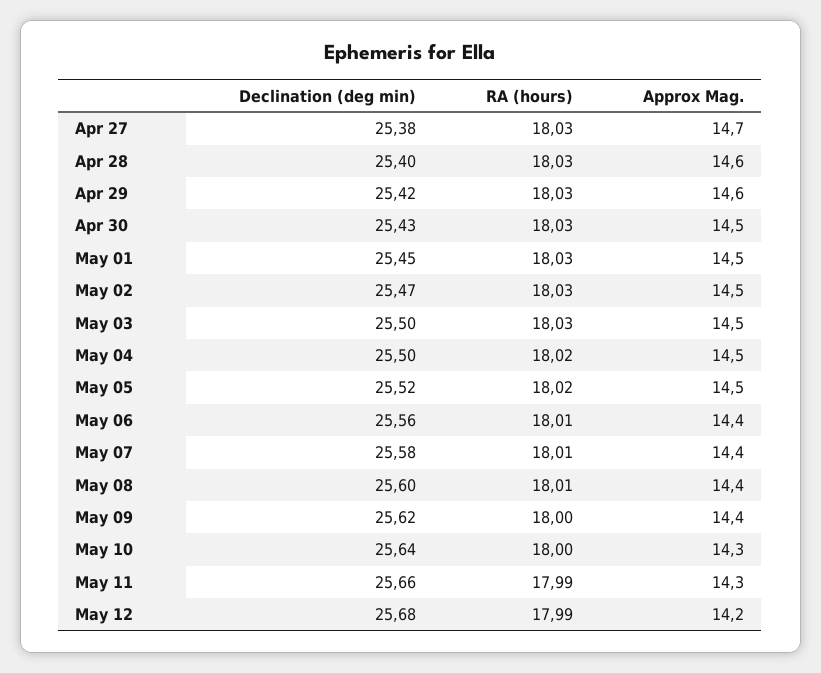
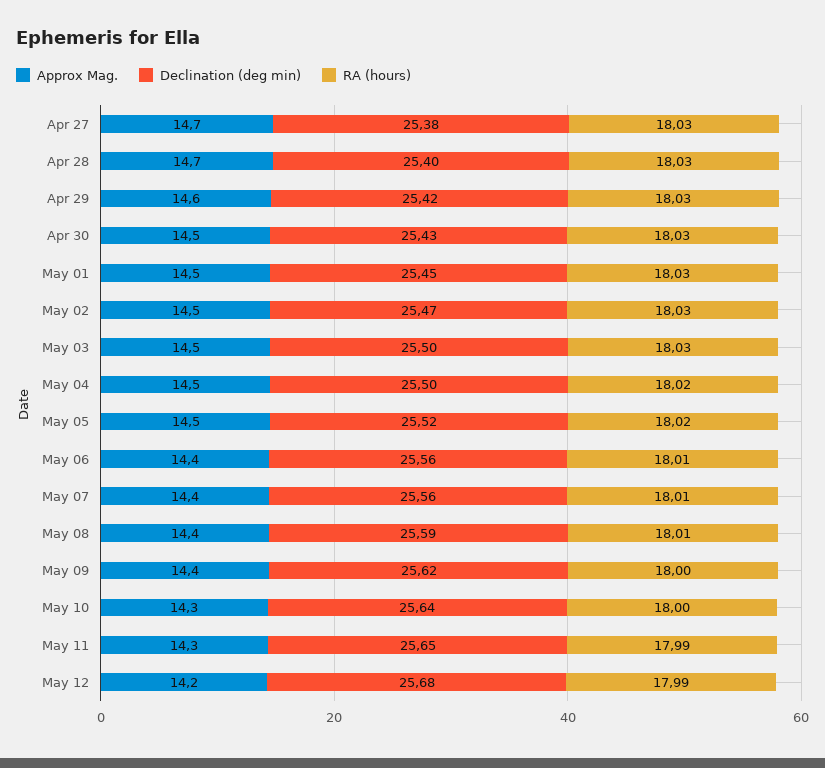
Approx Mag., Apr 28: 14.6 -> 14.7
Declination (deg min), May 07: 25.58 -> 25.56
Declination (deg min), May 08: 25.6 -> 25.59
Declination (deg min), May 11: 25.66 -> 25.65

